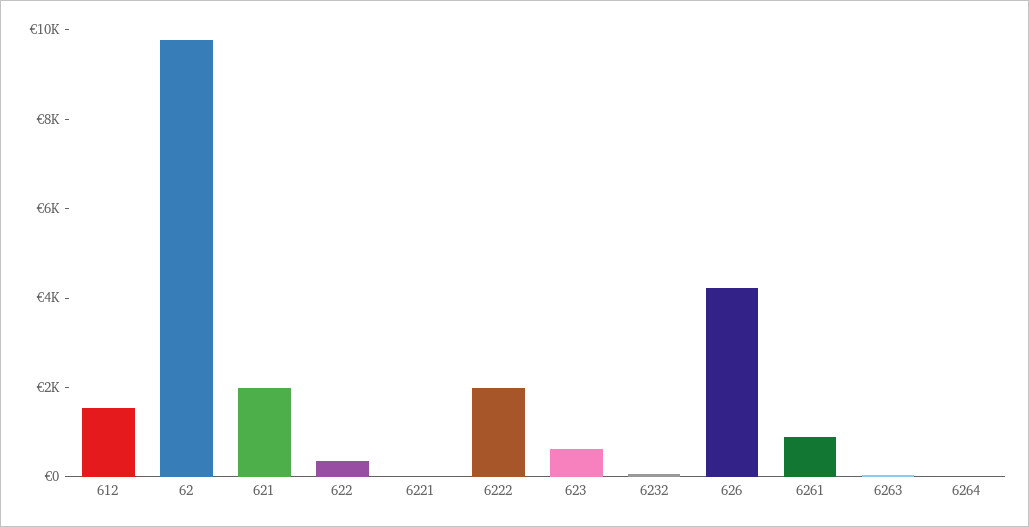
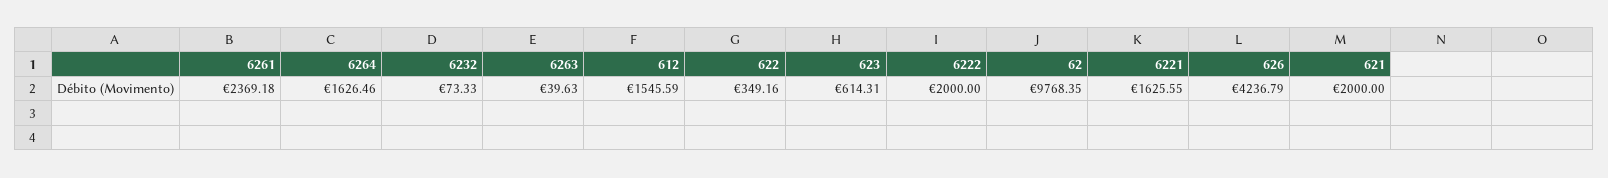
6221: 0 -> 1625.55
6261: 1000 -> 2369.18
6264: 0 -> 1626.46

